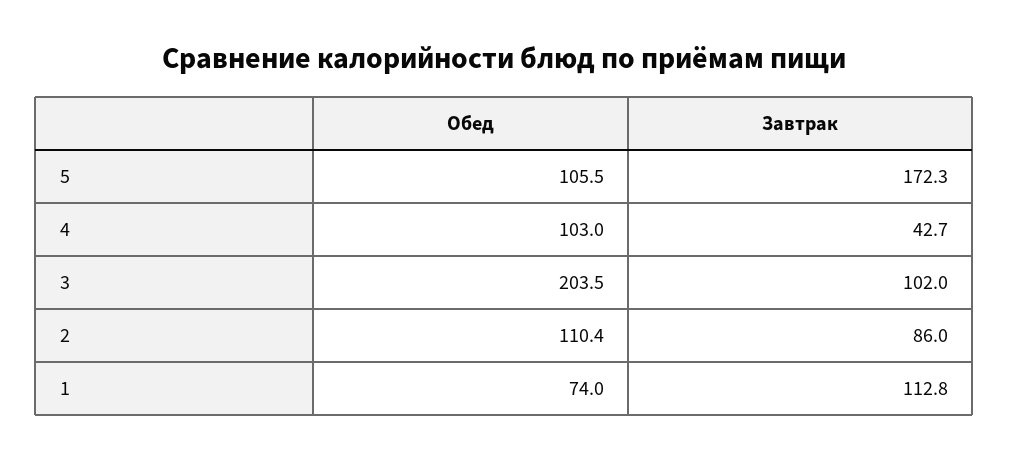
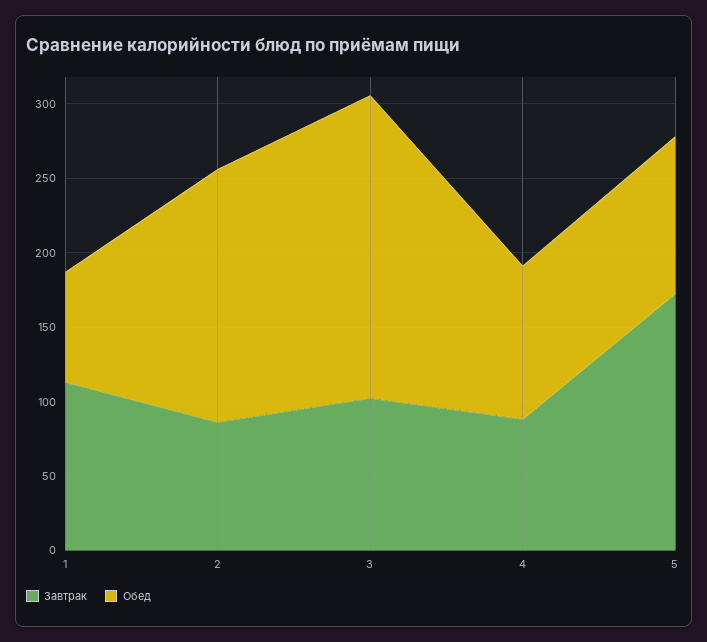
Завтрак, 4: 42.7 -> 90
Обед, 2: 110.4 -> 170

